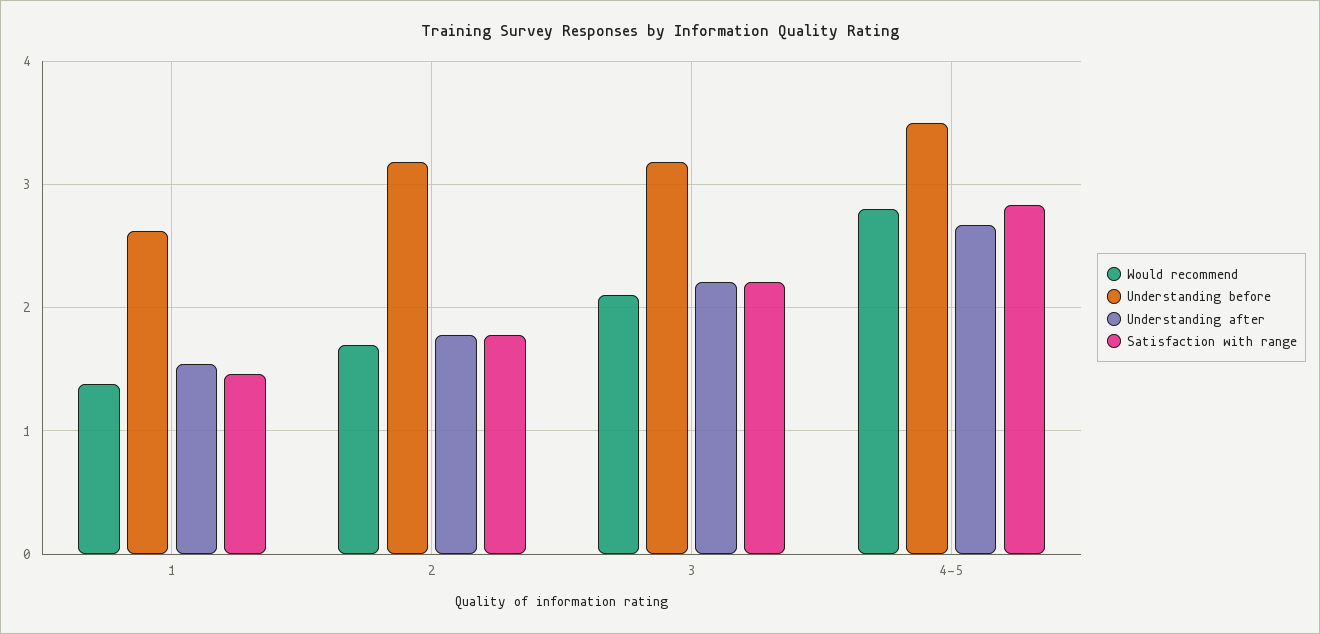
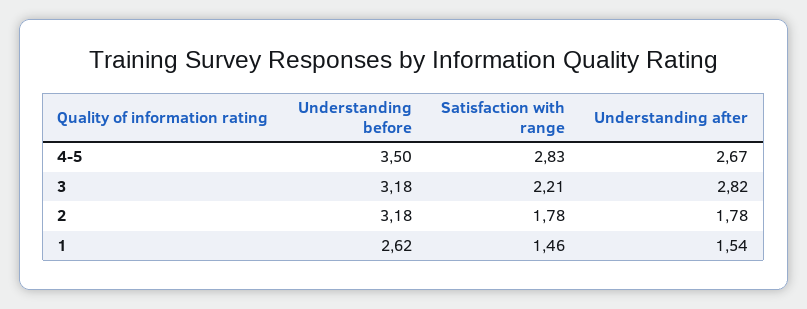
Would recommend, 1: 1.4 -> none
Would recommend, 2: 1.7 -> none
Would recommend, 3: 2.1 -> none
Understanding after, 3: 2.2 -> 2.82
Would recommend, 4-5: 2.8 -> none

